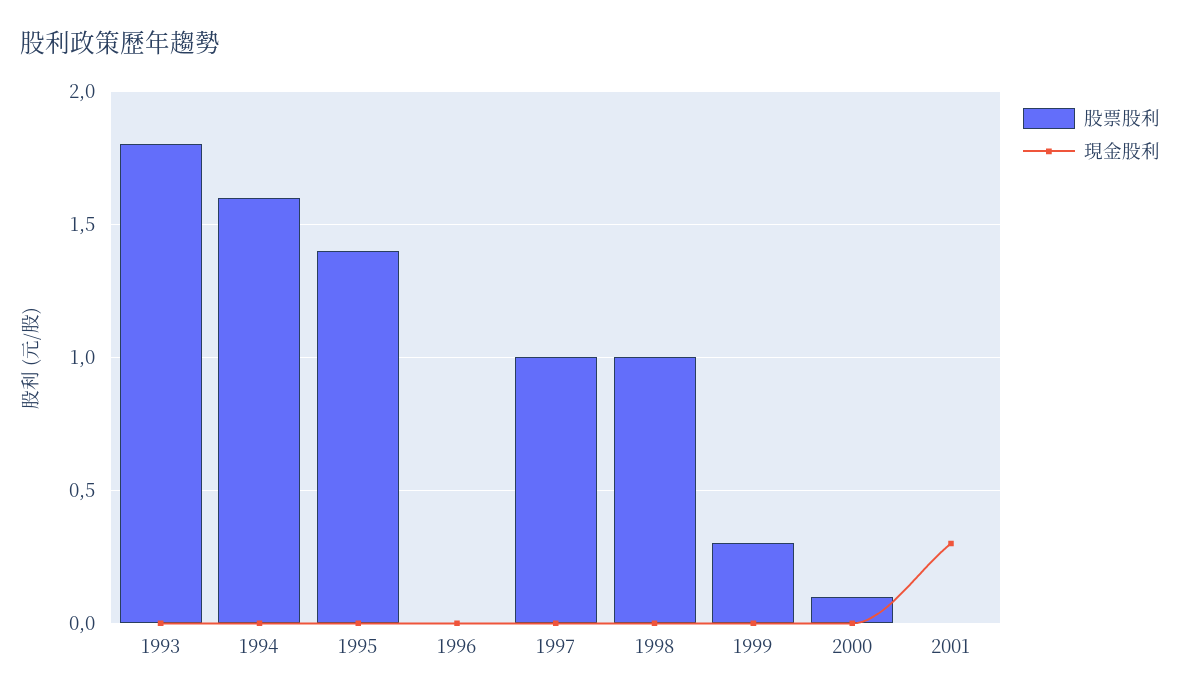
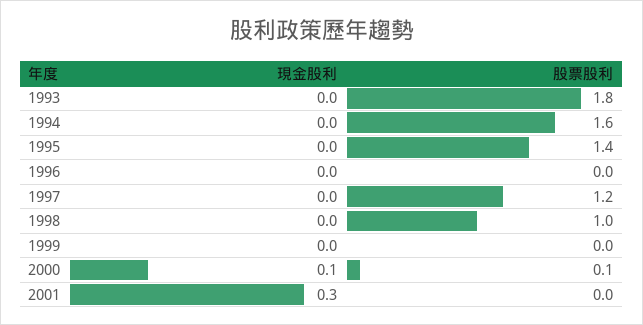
股票股利, 1997: 1 -> 1.2
股票股利, 1999: 0.3 -> 0
現金股利, 2000: 0 -> 0.1

